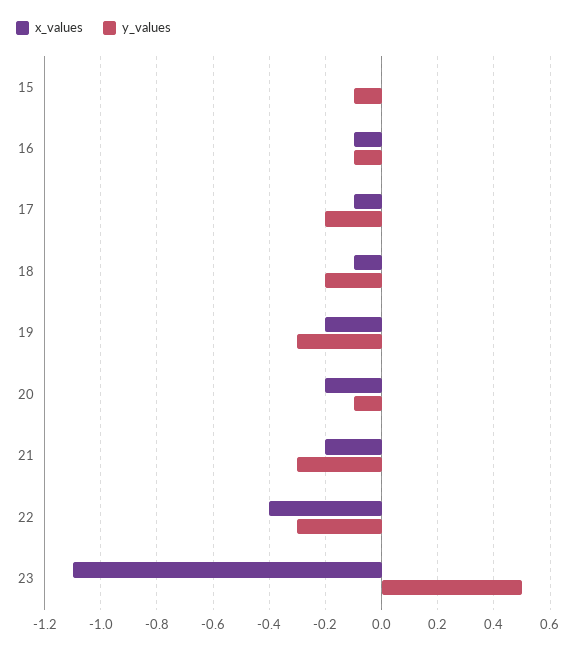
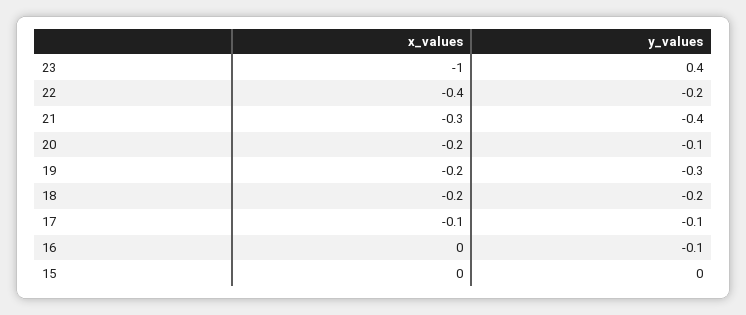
y_values, 15: -0.1 -> 0
x_values, 16: -0.1 -> 0
y_values, 17: -0.2 -> -0.1
x_values, 18: -0.1 -> -0.2
x_values, 21: -0.2 -> -0.3
y_values, 21: -0.3 -> -0.4
y_values, 22: -0.3 -> -0.2
x_values, 23: -1.1 -> -1
y_values, 23: 0.5 -> 0.4

